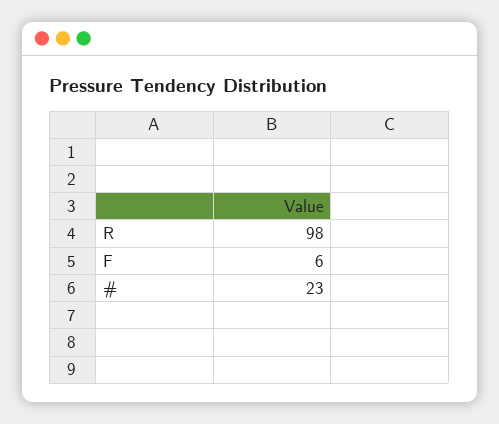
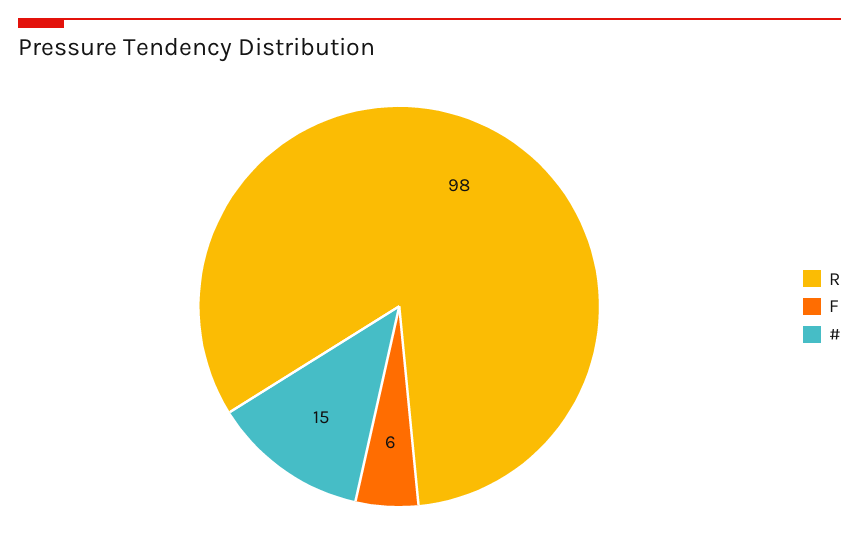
#: 23 -> 15

